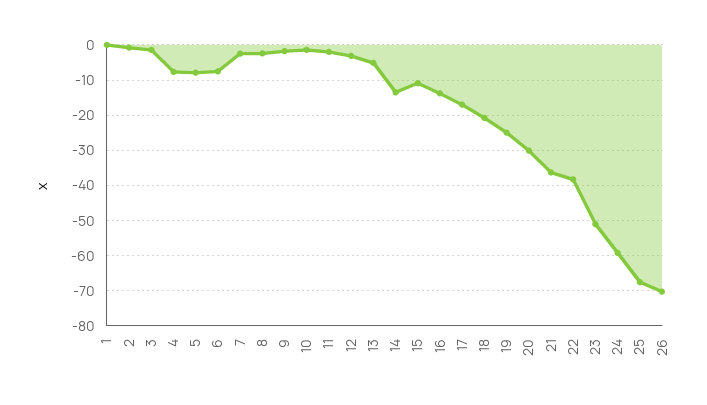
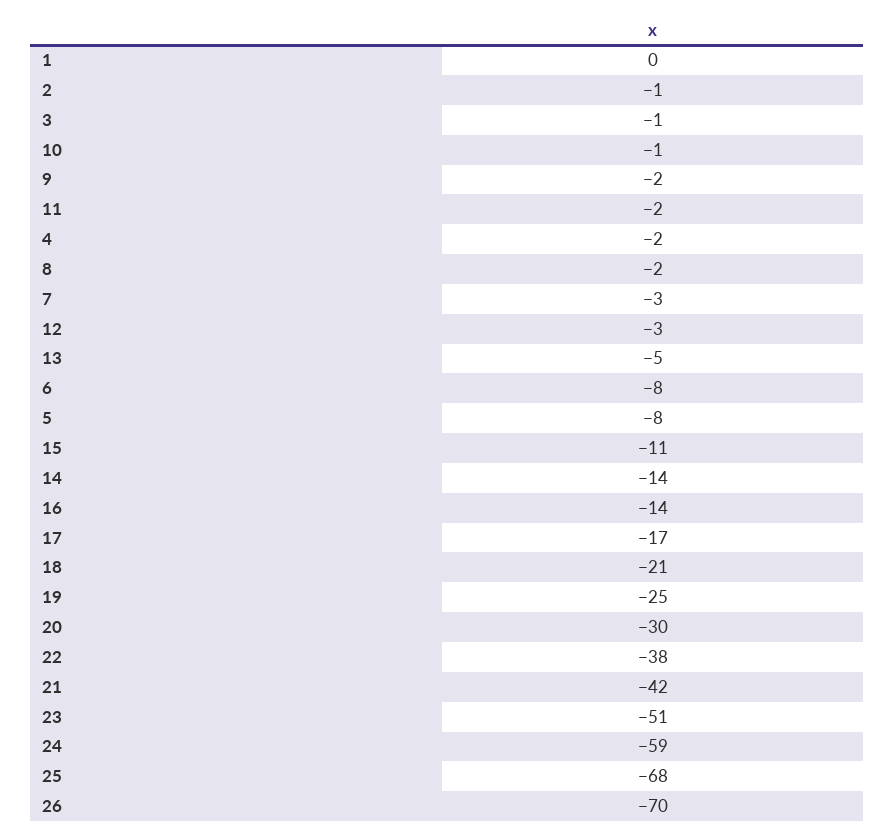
4: -8 -> -2
21: -36 -> -42

